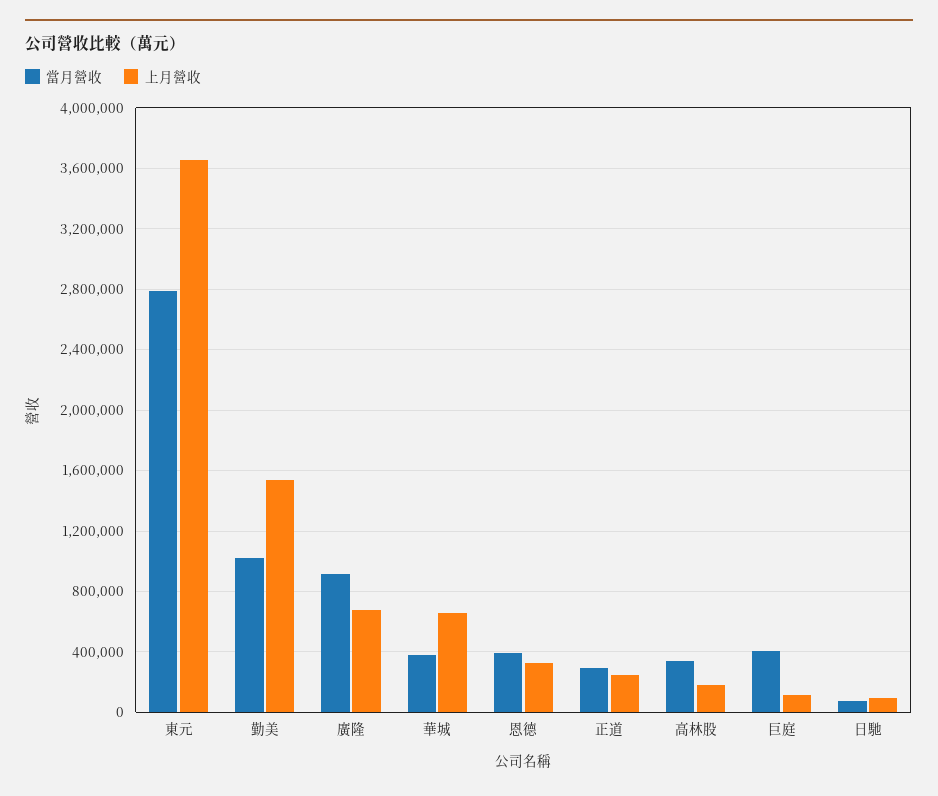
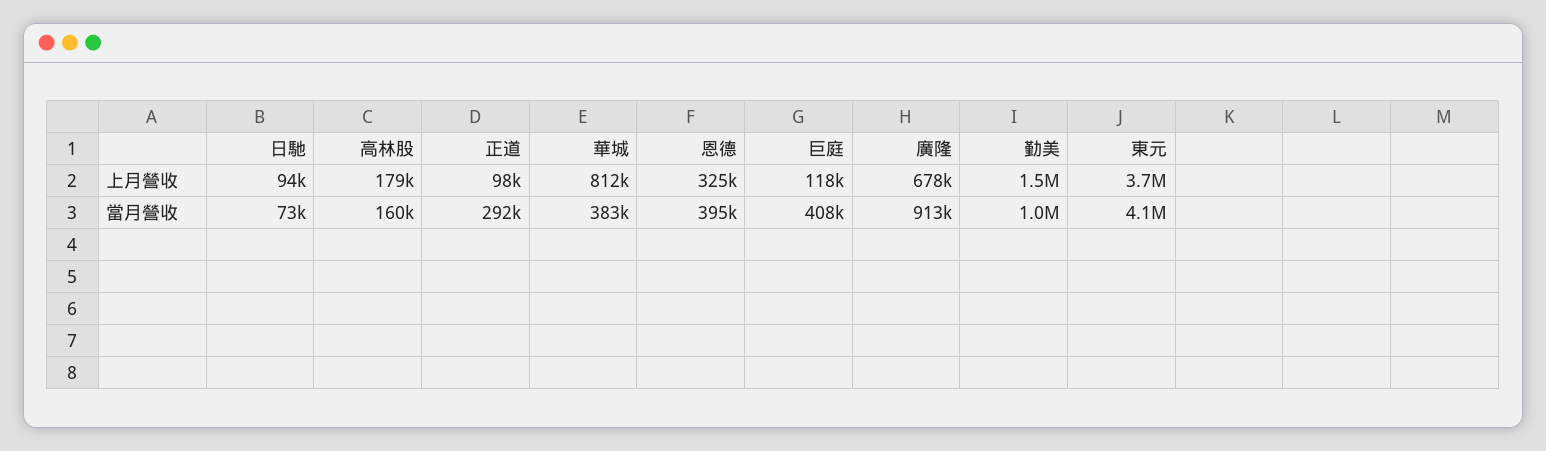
當月營收, 東元: 2800000 -> 4100000
上月營收, 華城: 650000 -> 812000
上月營收, 正道: 250000 -> 98000
當月營收, 高林股: 350000 -> 160000

